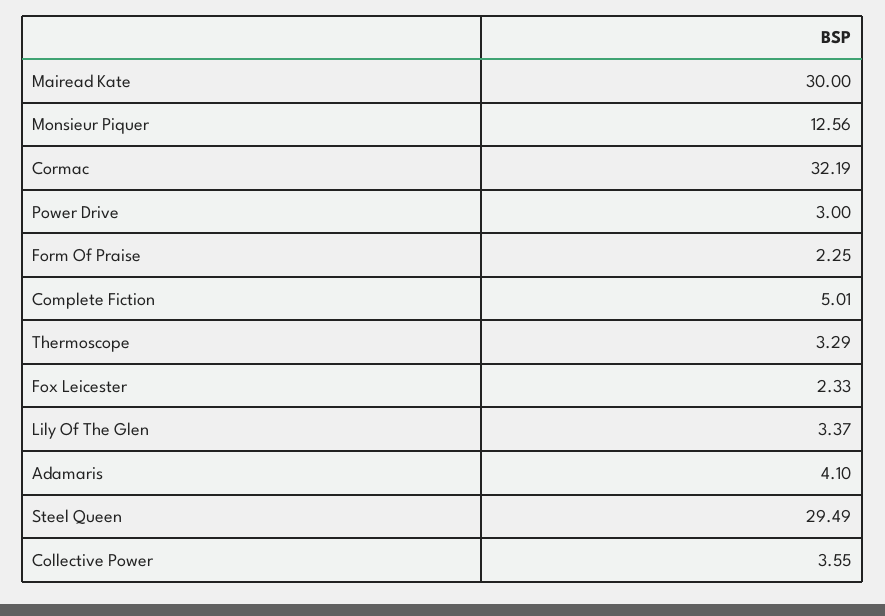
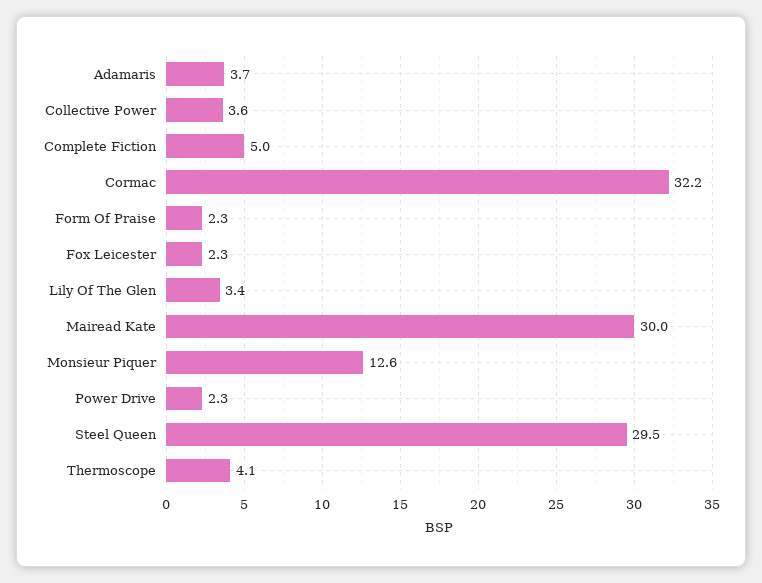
Power Drive: 3 -> 2.3
Thermoscope: 3.29 -> 4.1
Adamaris: 4.1 -> 3.7

